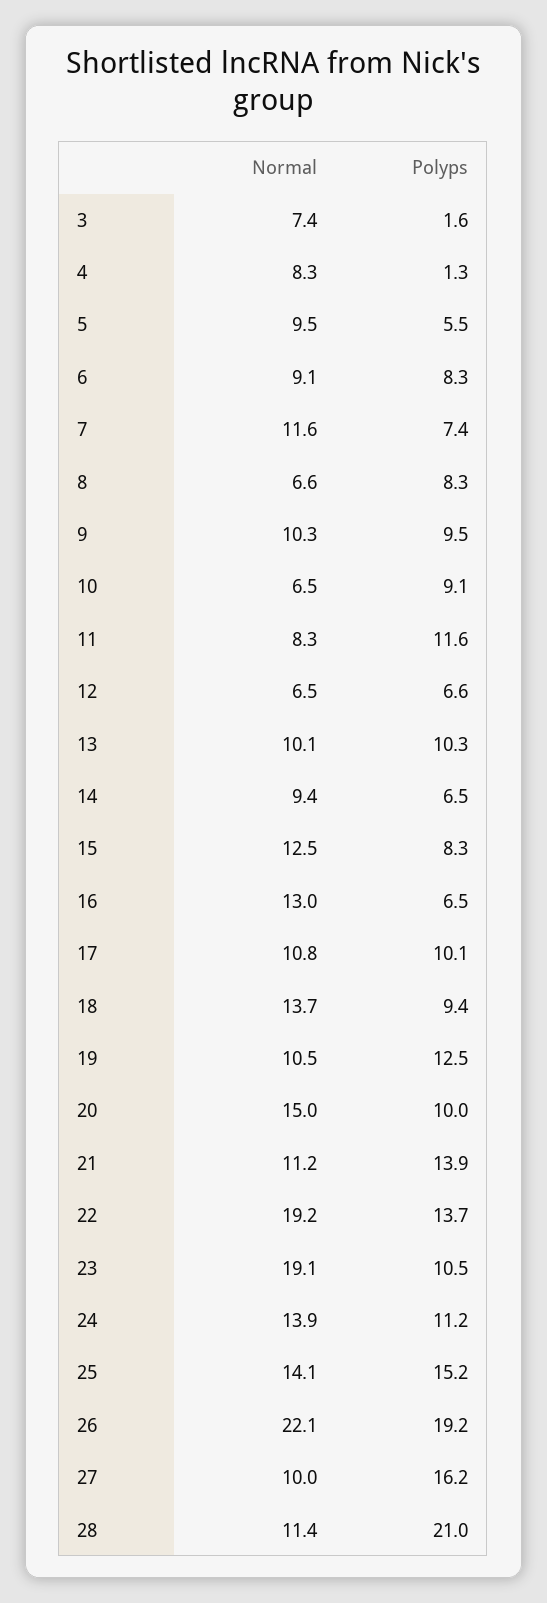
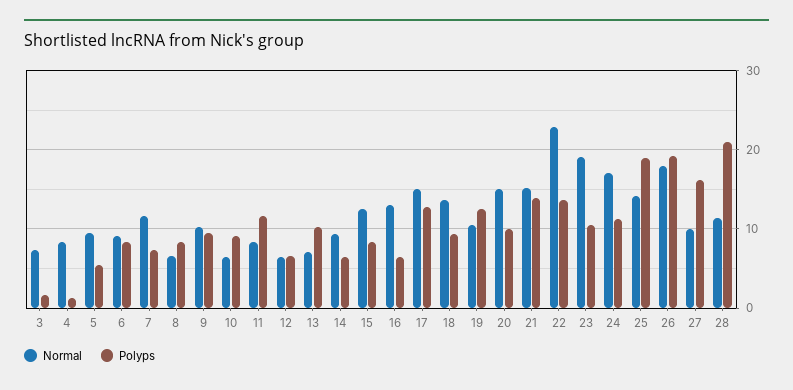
Normal, 13: 10.1 -> 7
Normal, 17: 10.8 -> 15
Polyps, 17: 10.1 -> 13
Normal, 21: 11.2 -> 15
Normal, 22: 19.2 -> 23
Normal, 24: 13.9 -> 17
Polyps, 25: 15.2 -> 19
Normal, 26: 22.1 -> 18

